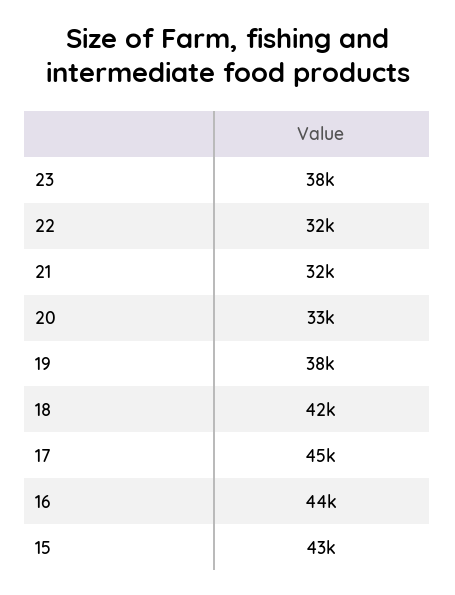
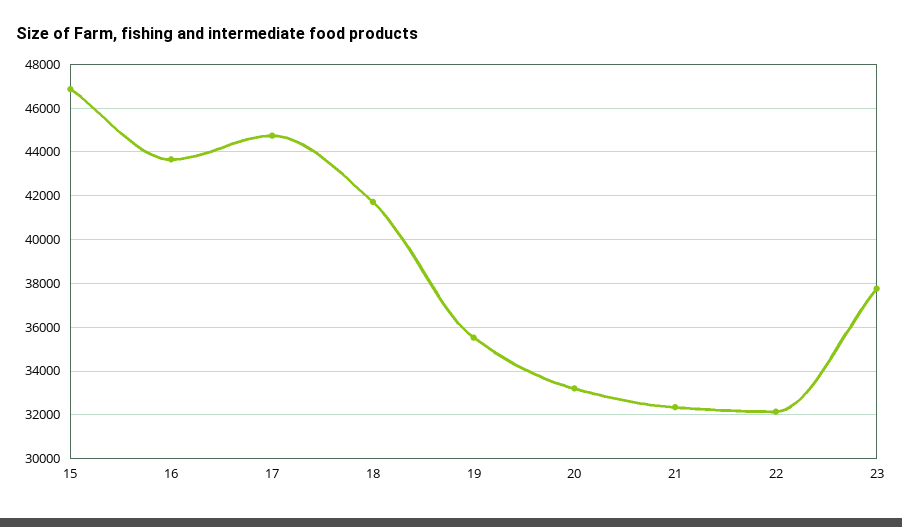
19: 38000 -> 35500
15: 43000 -> 47000

